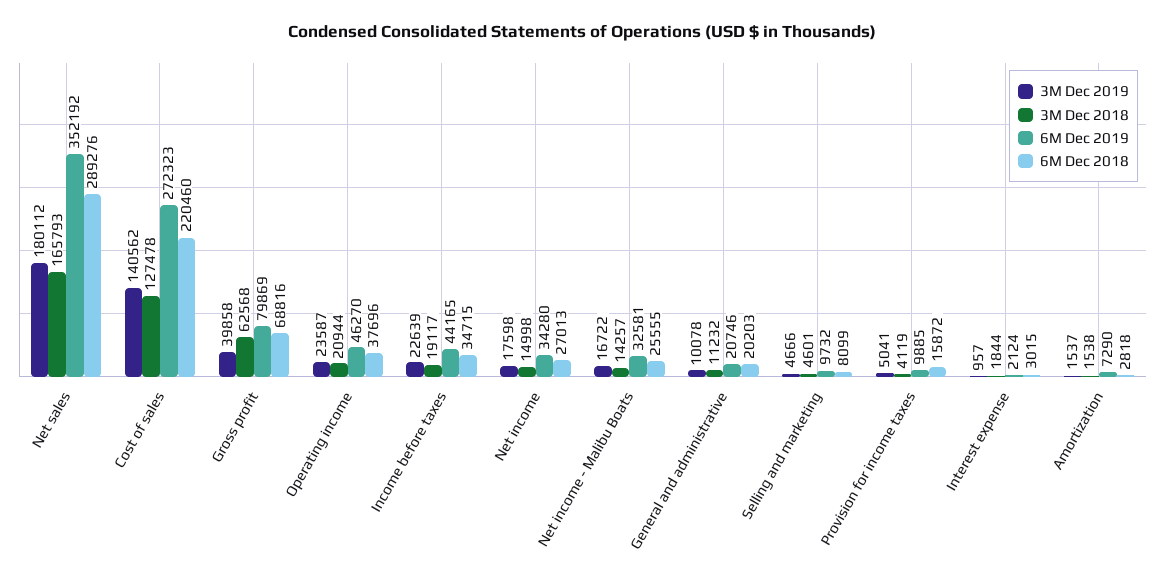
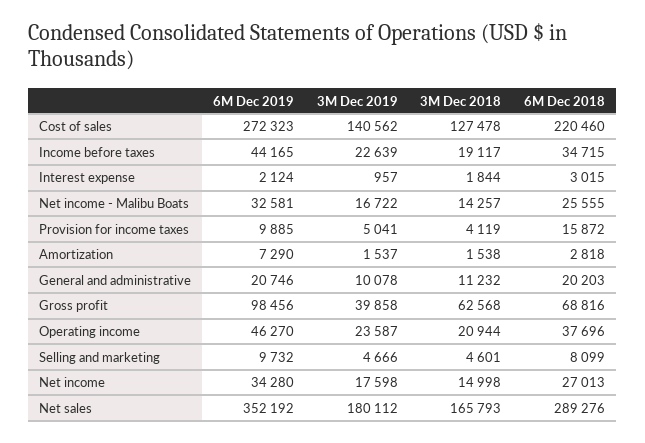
6M Dec 2019, Gross profit: 79869 -> 98456

